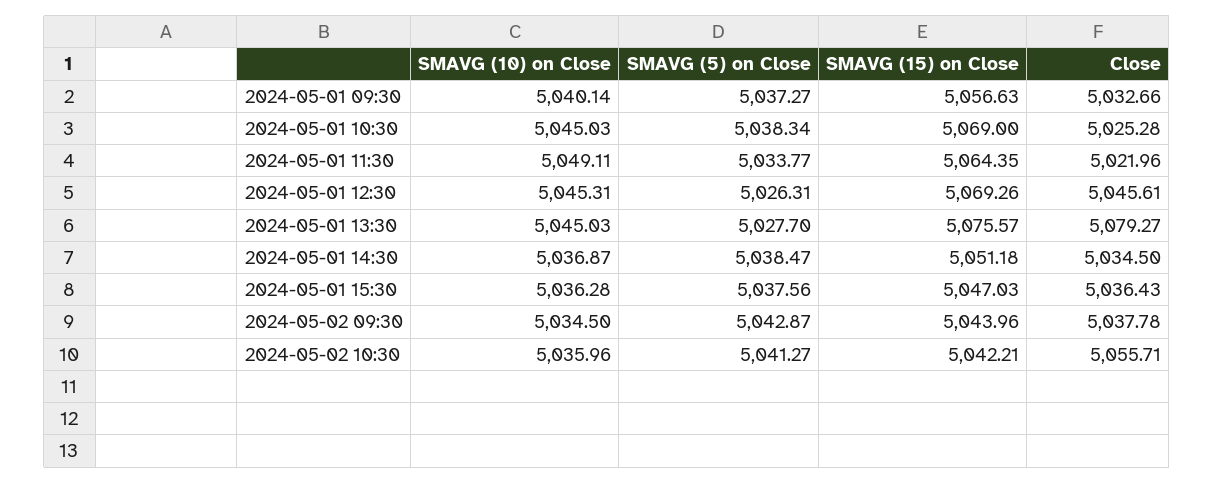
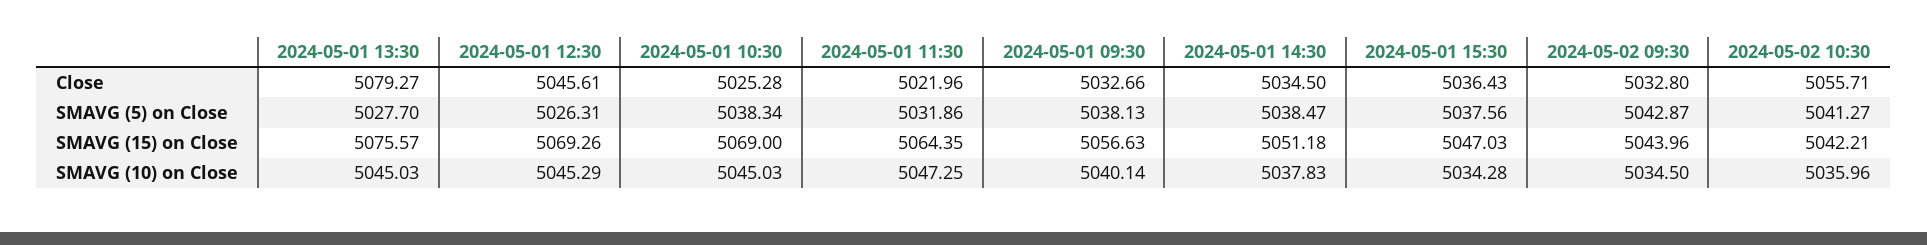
SMAVG (5) on Close, 2024-05-01 09:30: 5037.27 -> 5038.13
SMAVG (10) on Close, 2024-05-01 11:30: 5049.11 -> 5047.25
SMAVG (5) on Close, 2024-05-01 11:30: 5033.77 -> 5031.86
SMAVG (10) on Close, 2024-05-01 12:30: 5045.31 -> 5045.29
SMAVG (10) on Close, 2024-05-01 14:30: 5036.87 -> 5037.83
SMAVG (10) on Close, 2024-05-01 15:30: 5036.28 -> 5034.28
Close, 2024-05-02 09:30: 5037.78 -> 5032.8

